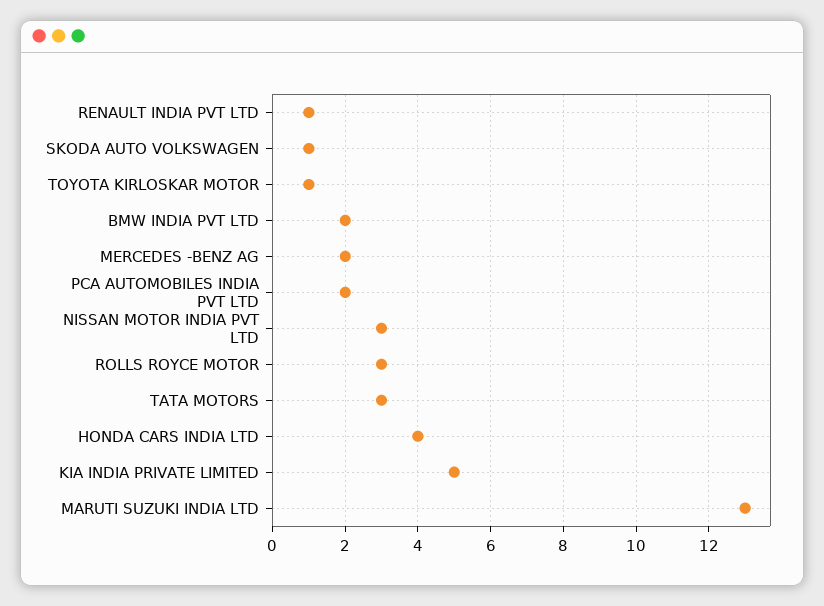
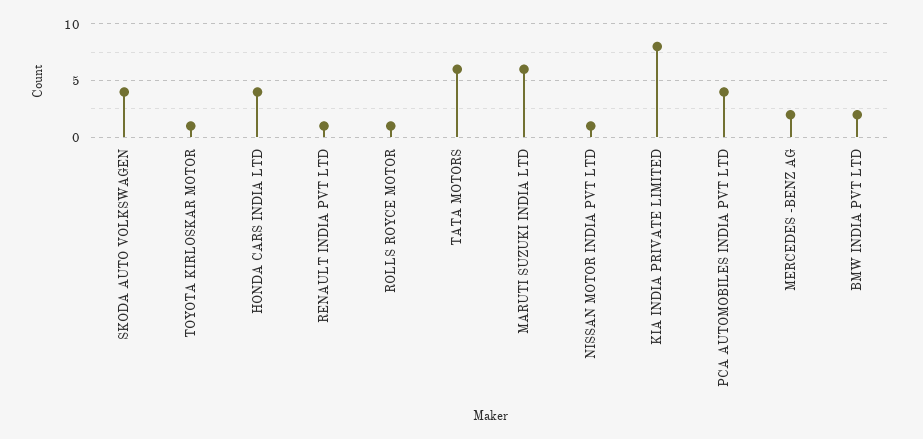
SKODA AUTO VOLKSWAGEN: 1 -> 4
PCA AUTOMOBILES INDIA PVT LTD: 2 -> 4
NISSAN MOTOR INDIA PVT LTD: 3 -> 1
ROLLS ROYCE MOTOR: 3 -> 1
TATA MOTORS: 3 -> 6
KIA INDIA PRIVATE LIMITED: 5 -> 8
MARUTI SUZUKI INDIA LTD: 13 -> 6

